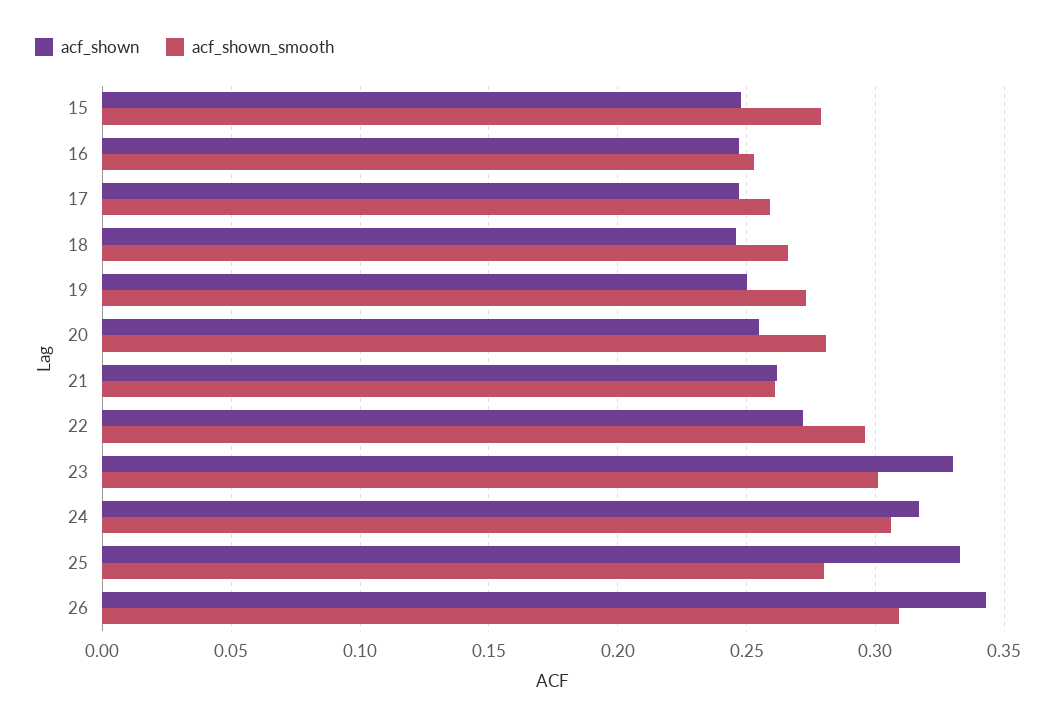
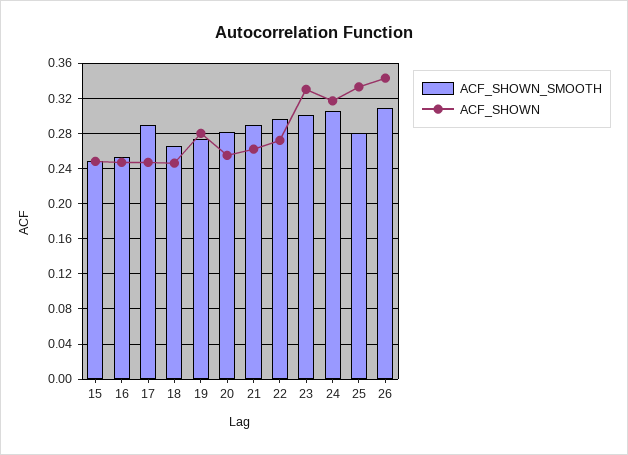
acf_shown_smooth, 15: 0.28 -> 0.25
acf_shown_smooth, 17: 0.26 -> 0.29
acf_shown, 19: 0.25 -> 0.28
acf_shown_smooth, 21: 0.26 -> 0.29

